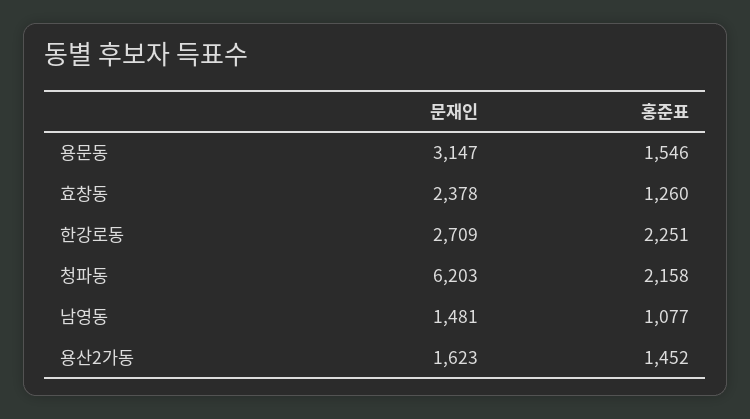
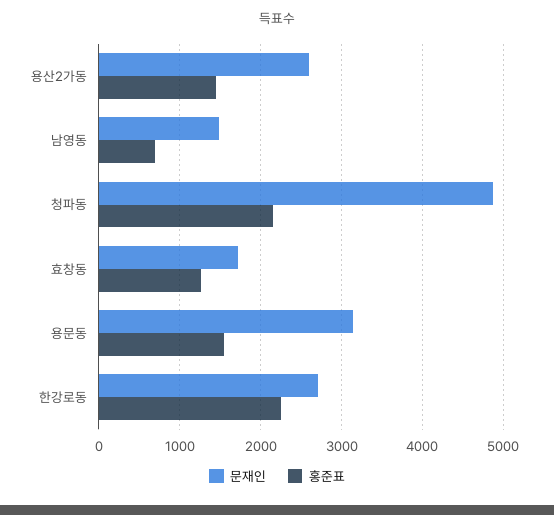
문재인, 효창동: 2378 -> 1700
문재인, 청파동: 6203 -> 4900
홍준표, 남영동: 1077 -> 700
문재인, 용산2가동: 1623 -> 2600

